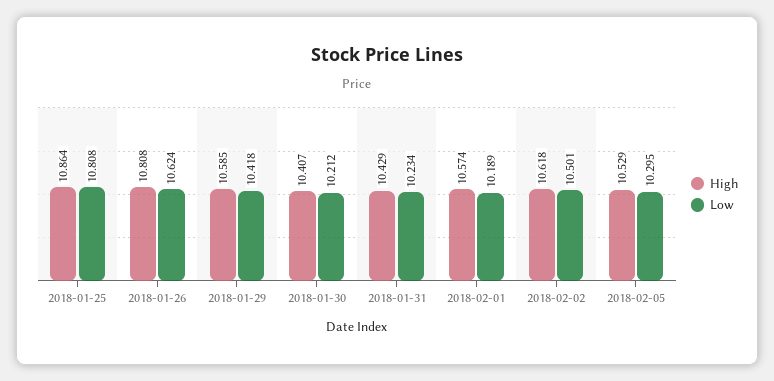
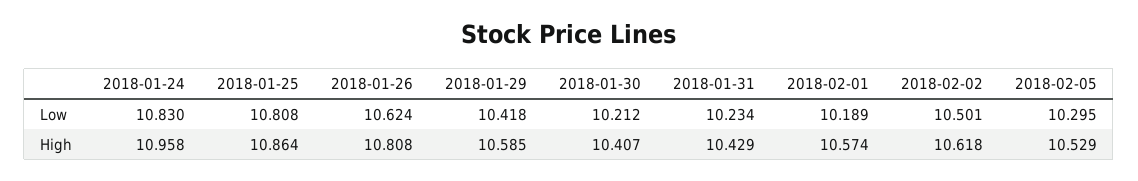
Low, 2018-01-24: none -> 10.83
High, 2018-01-24: none -> 10.958

